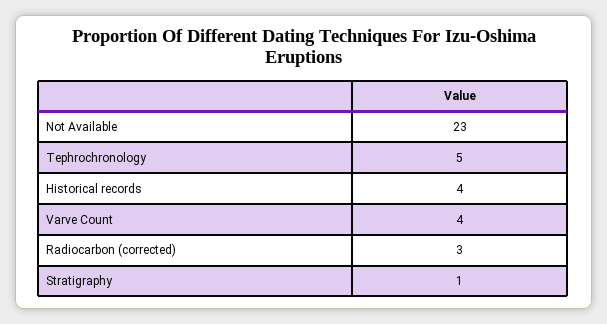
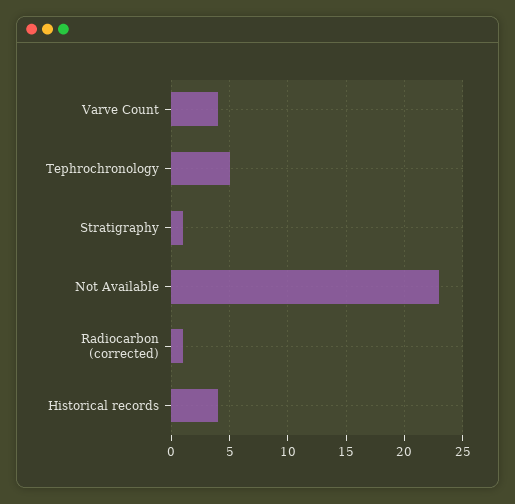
Radiocarbon (corrected): 3 -> 1

